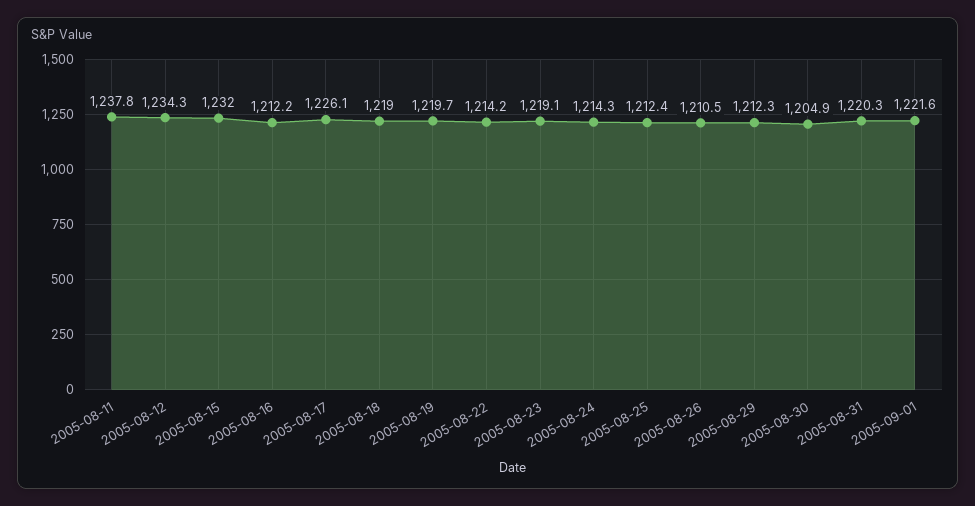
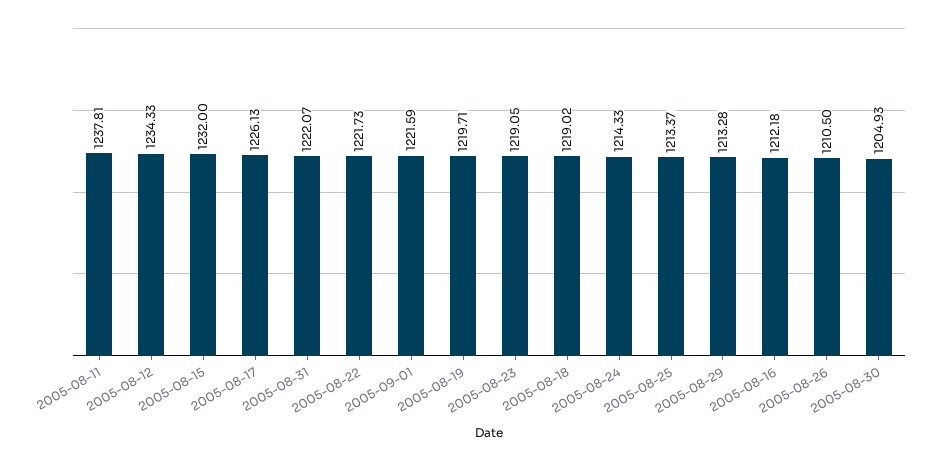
2005-08-22: 1214.2 -> 1221.73
2005-08-25: 1212.4 -> 1213.37
2005-08-29: 1212.3 -> 1213.28
2005-08-31: 1220.3 -> 1222.07

